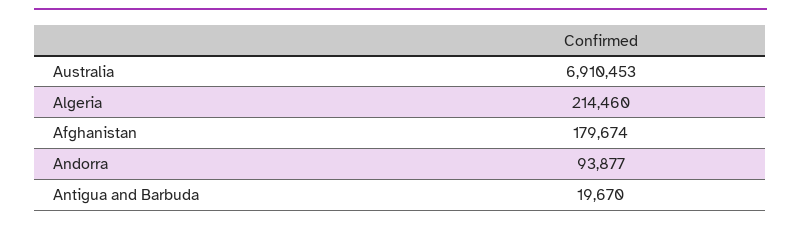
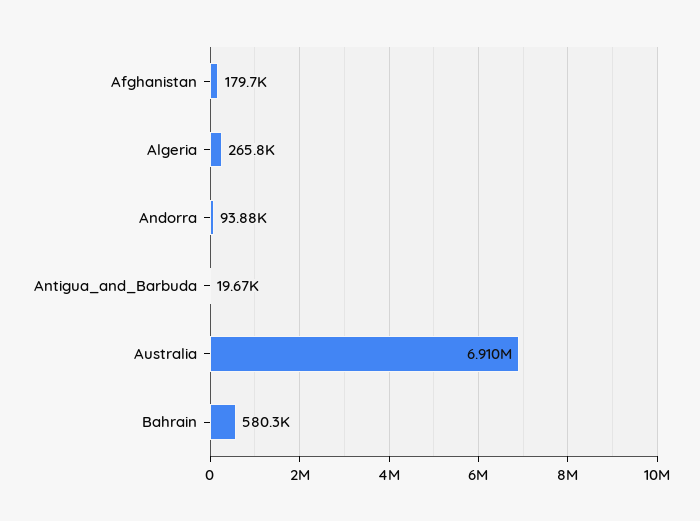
Algeria: 214460 -> 265800
Bahrain: none -> 580300

